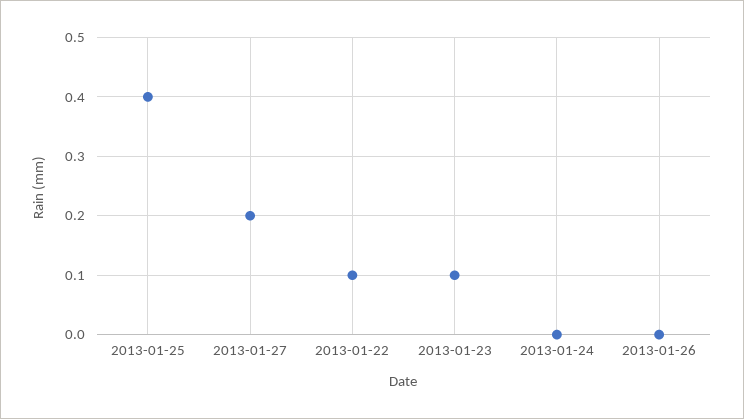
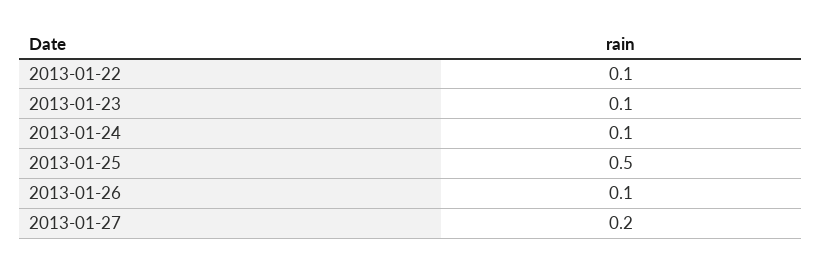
2013-01-25: 0.4 -> 0.5
2013-01-24: 0 -> 0.1
2013-01-26: 0 -> 0.1

